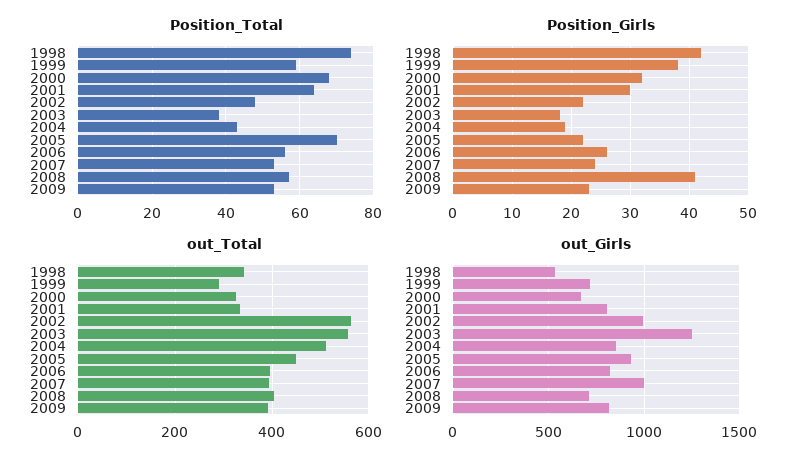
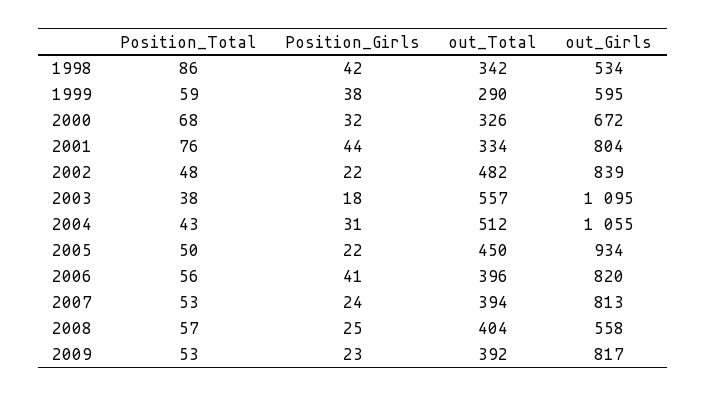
Position_Total, 1998: 75 -> 86
Position_Total, 2001: 65 -> 76
Position_Total, 2005: 70 -> 50
Position_Girls, 2001: 30 -> 44
Position_Girls, 2004: 20 -> 31
Position_Girls, 2006: 25 -> 41
Position_Girls, 2008: 40 -> 25
out_Total, 2002: 560 -> 482
out_Girls, 1999: 700 -> 595
out_Girls, 2002: 1000 -> 839
out_Girls, 2003: 1250 -> 1095
out_Girls, 2004: 850 -> 1055
out_Girls, 2007: 1000 -> 813
out_Girls, 2008: 700 -> 558

